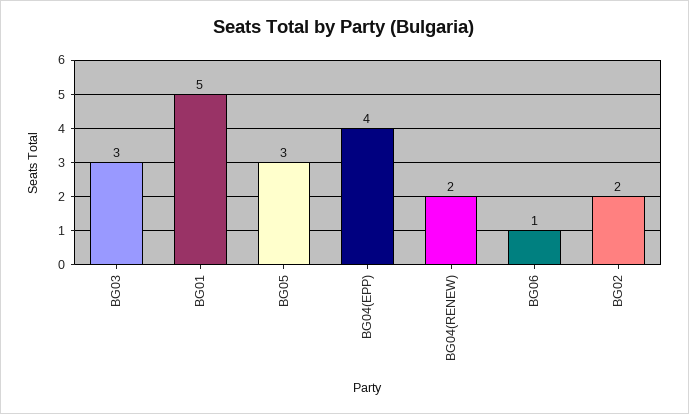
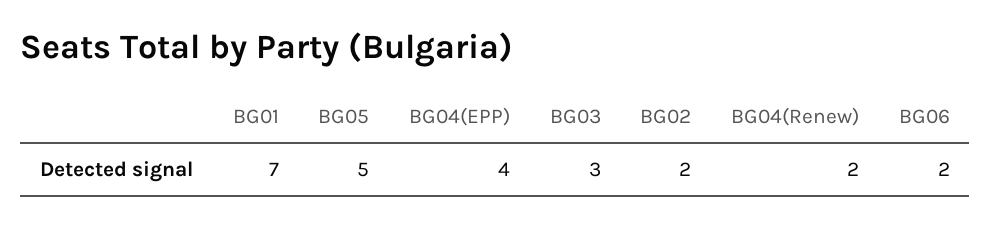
BG01: 5 -> 7
BG05: 3 -> 5
BG06: 1 -> 2

